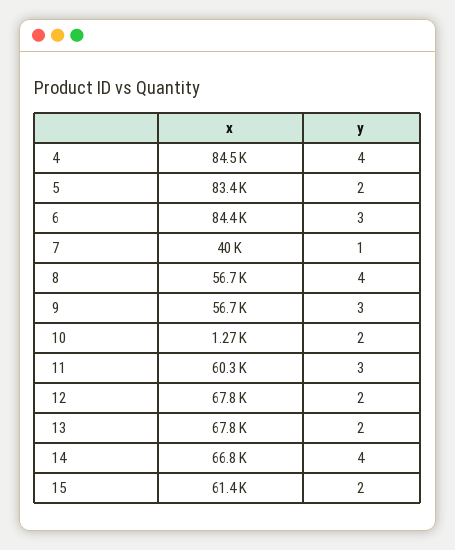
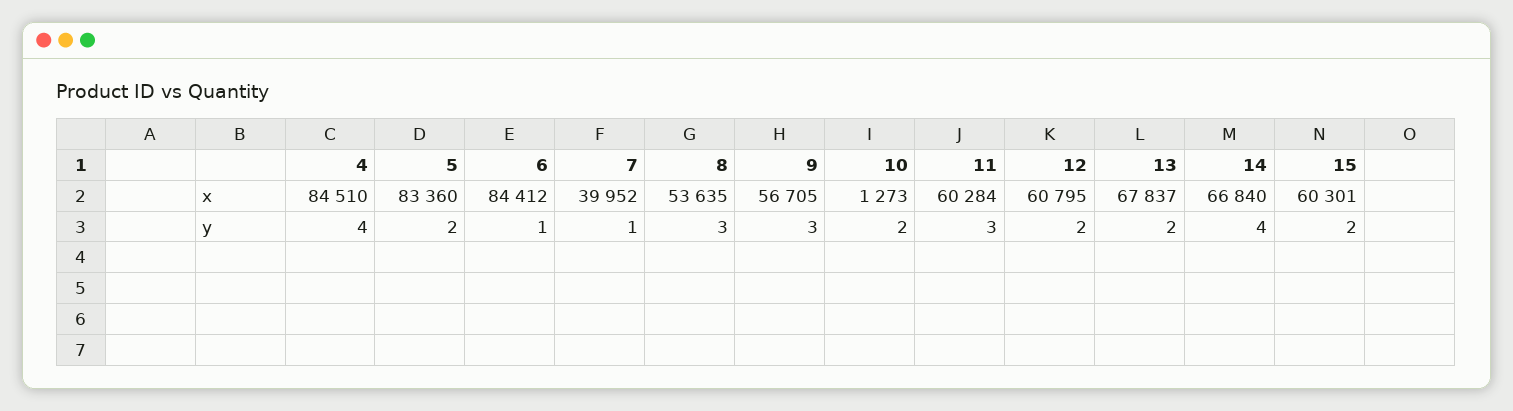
y, 6: 3 -> 1
x, 8: 56700 -> 53635
y, 8: 4 -> 3
x, 12: 67800 -> 60795
x, 15: 61400 -> 60301

